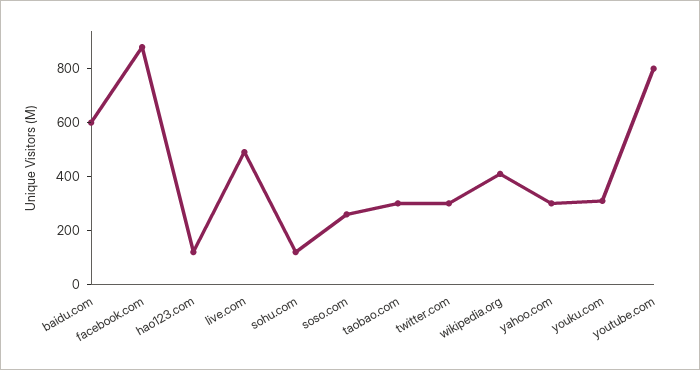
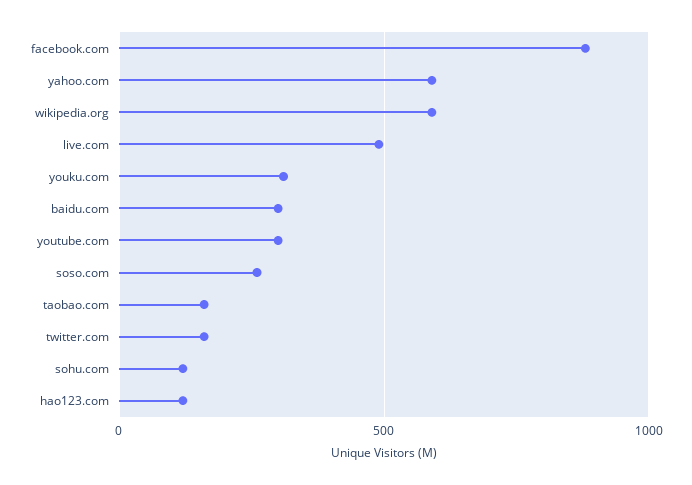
baidu.com: 600 -> 300
taobao.com: 300 -> 150
twitter.com: 300 -> 150
wikipedia.org: 400 -> 600
yahoo.com: 300 -> 600
youtube.com: 800 -> 300

